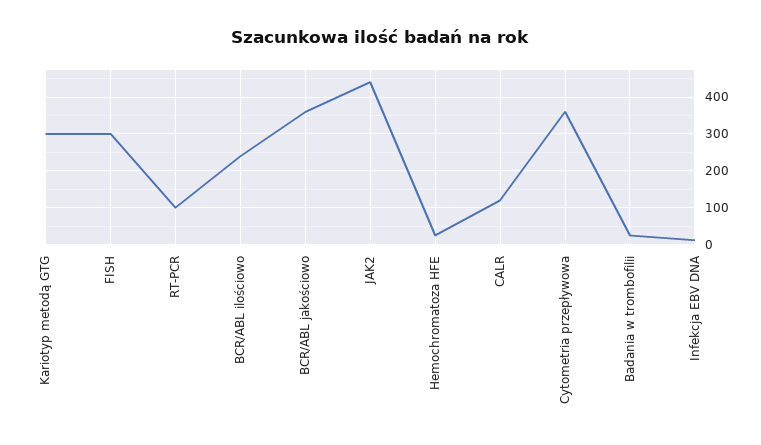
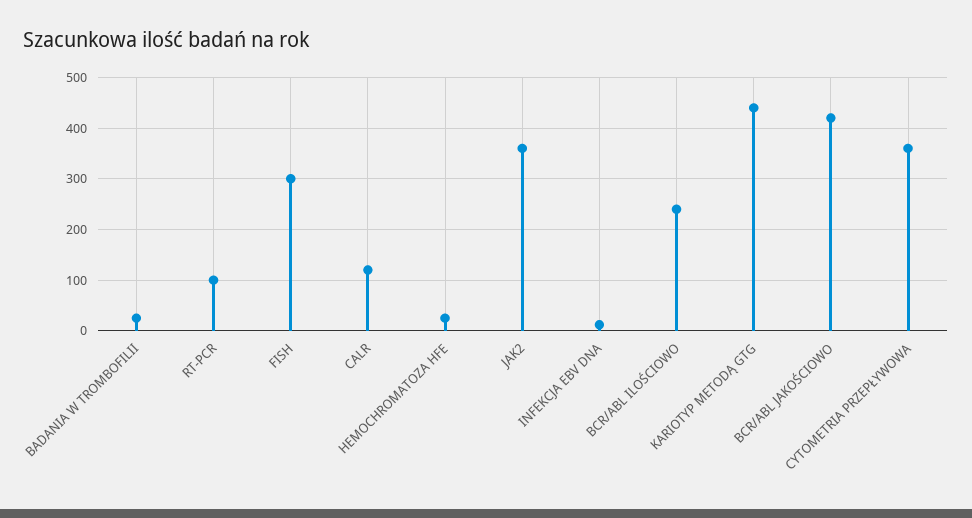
Kariotyp metodą GTG: 300 -> 440
BCR/ABL jakościowo: 360 -> 420
JAK2: 440 -> 360

